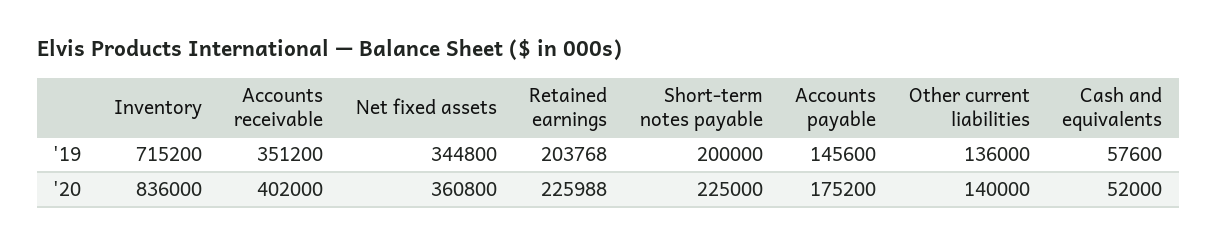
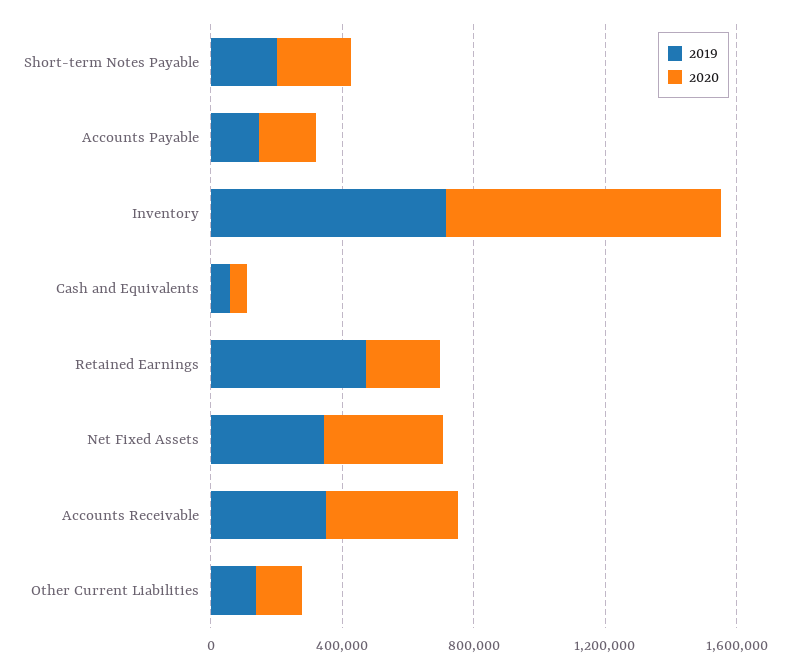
'19, Retained earnings: 203768 -> 500000

